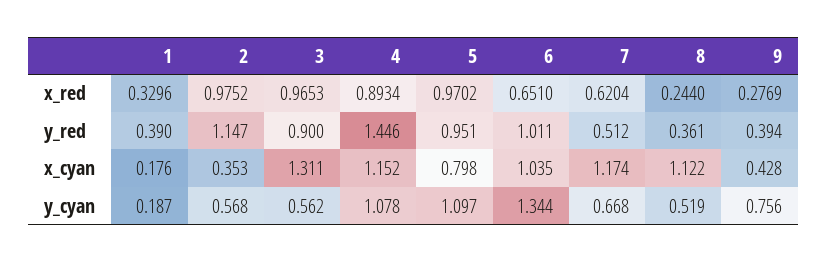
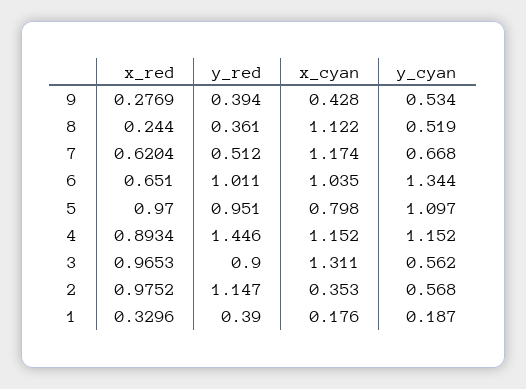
5, x_red: 0.9702 -> 0.97
4, y_cyan: 1.078 -> 1.152
9, y_cyan: 0.756 -> 0.534

